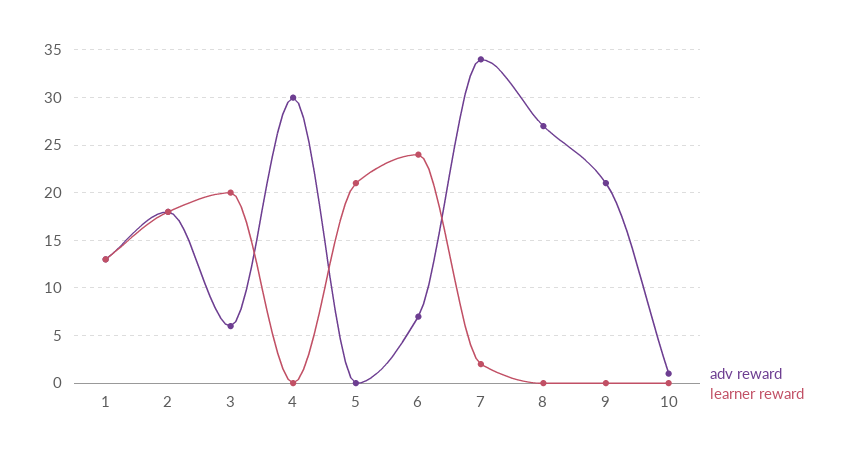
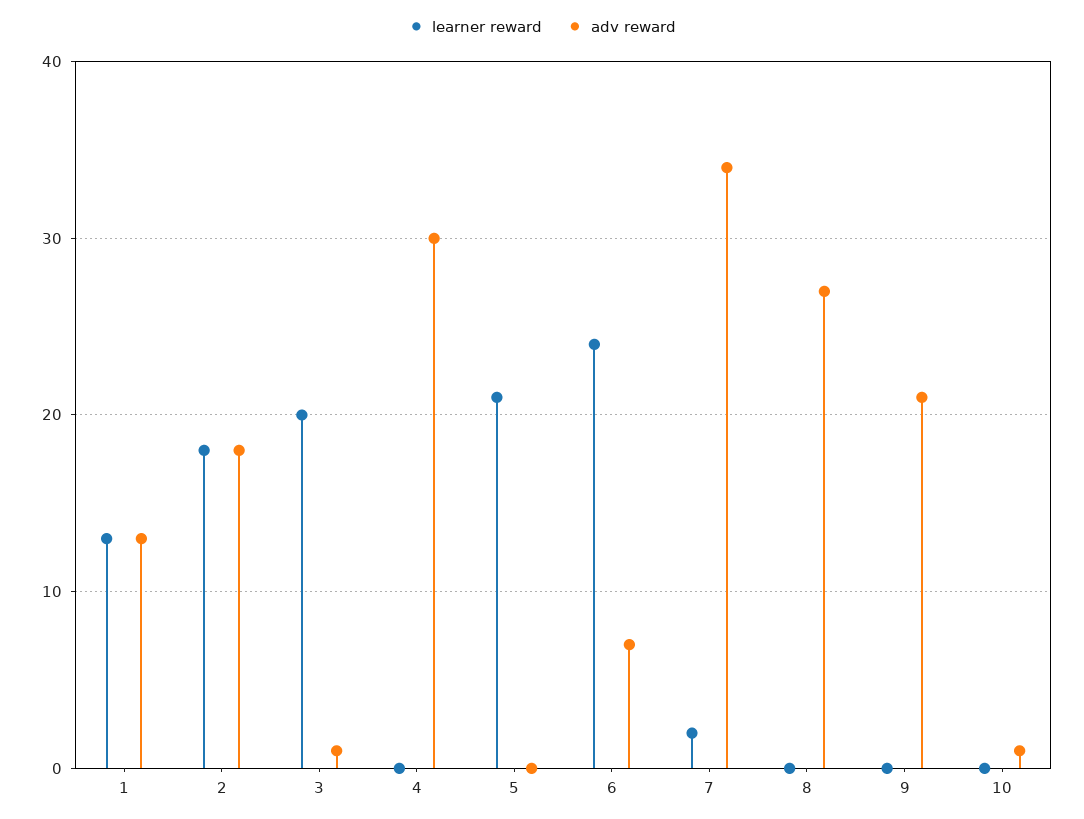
adv reward, 3: 6 -> 1

